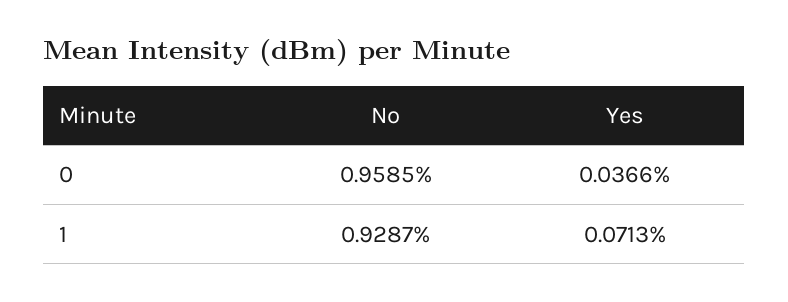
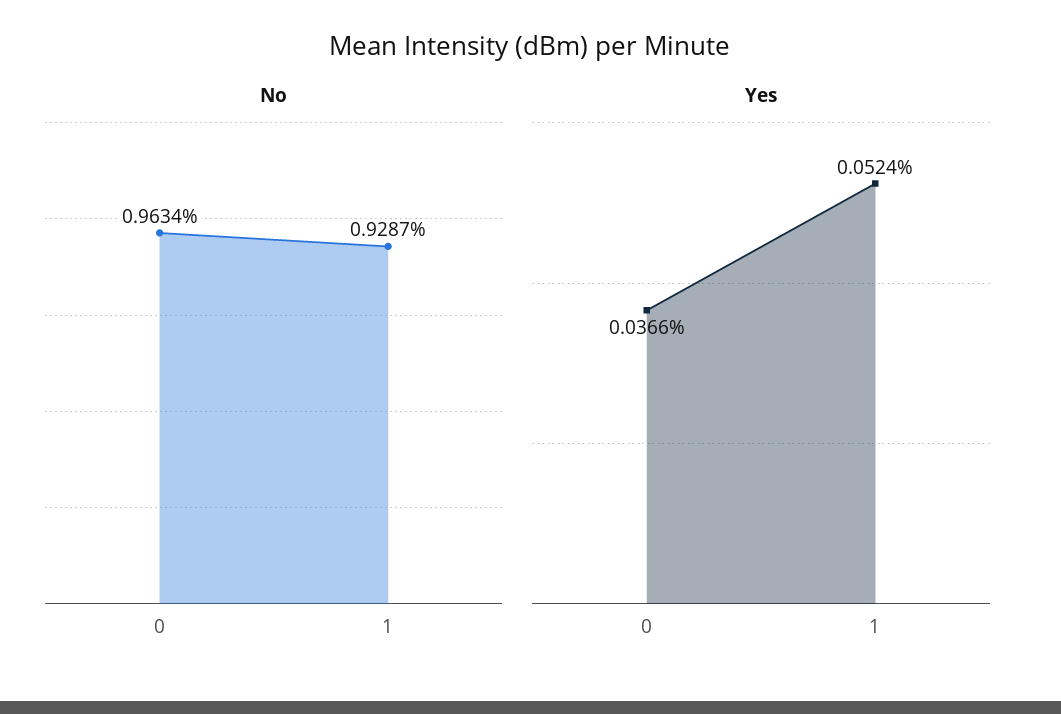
No, 0: 0.9585 -> 0.9634
Yes, 1: 0.0713 -> 0.0524

